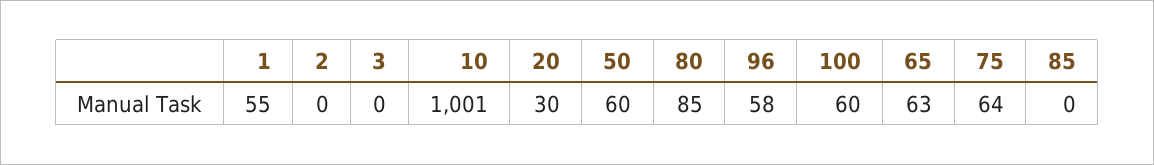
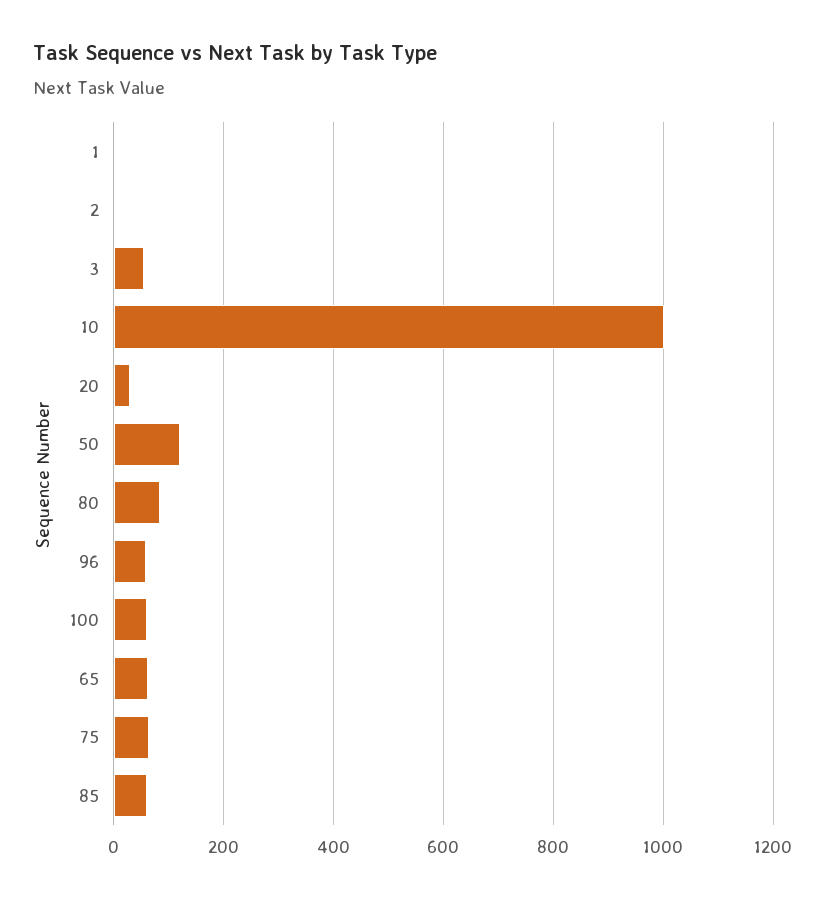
1: 55 -> 0
3: 0 -> 60
50: 60 -> 120
85: 0 -> 60

